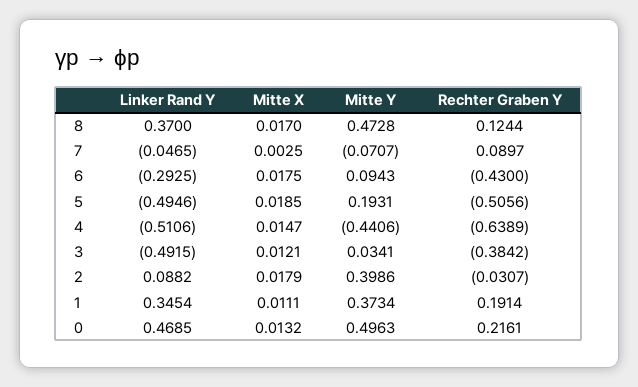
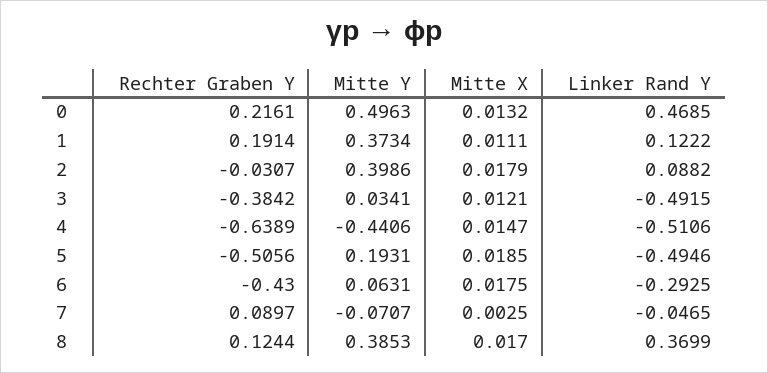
Linker Rand Y, 8: 0.37 -> 0.3699
Mitte Y, 8: 0.4728 -> 0.3853
Mitte Y, 6: 0.0943 -> 0.0631
Linker Rand Y, 1: 0.3454 -> 0.1222

